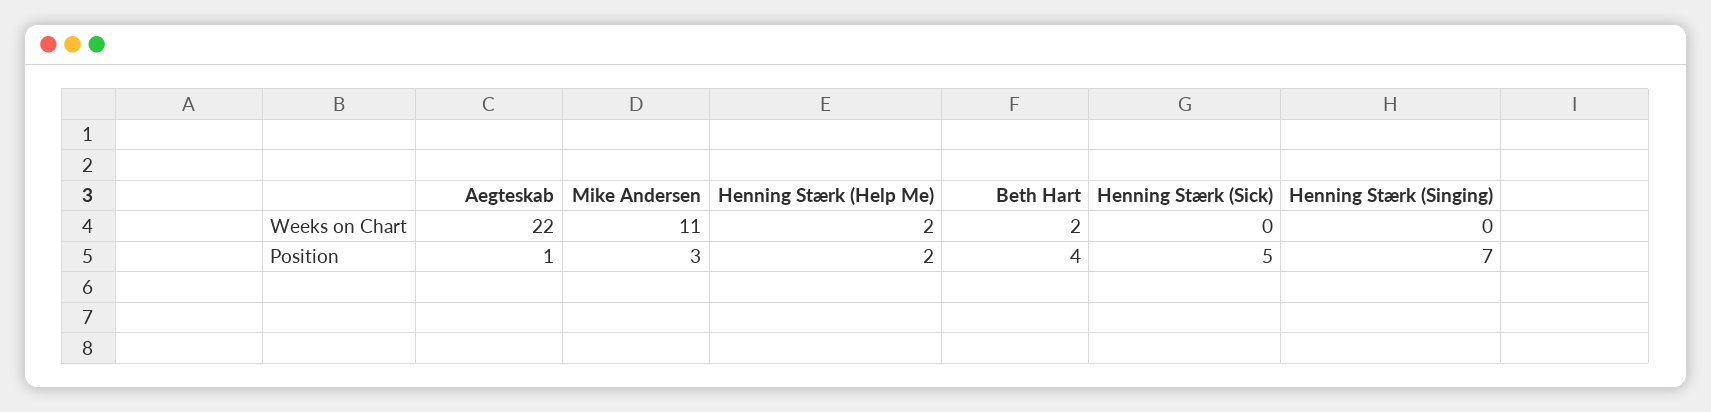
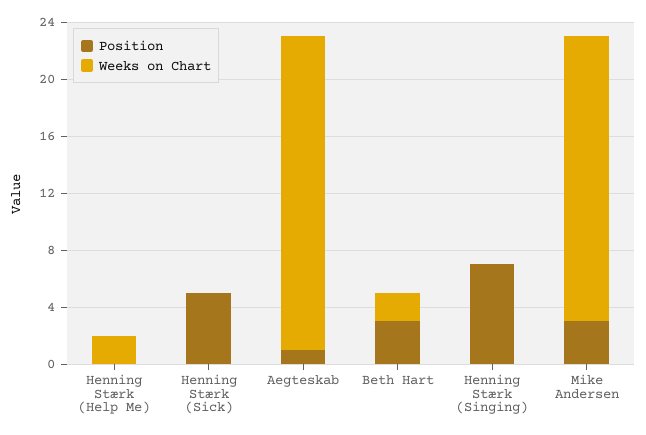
Weeks on Chart, Mike Andersen: 11 -> 20
Position, Henning Stærk (Help Me): 2 -> 0
Position, Beth Hart: 4 -> 3

